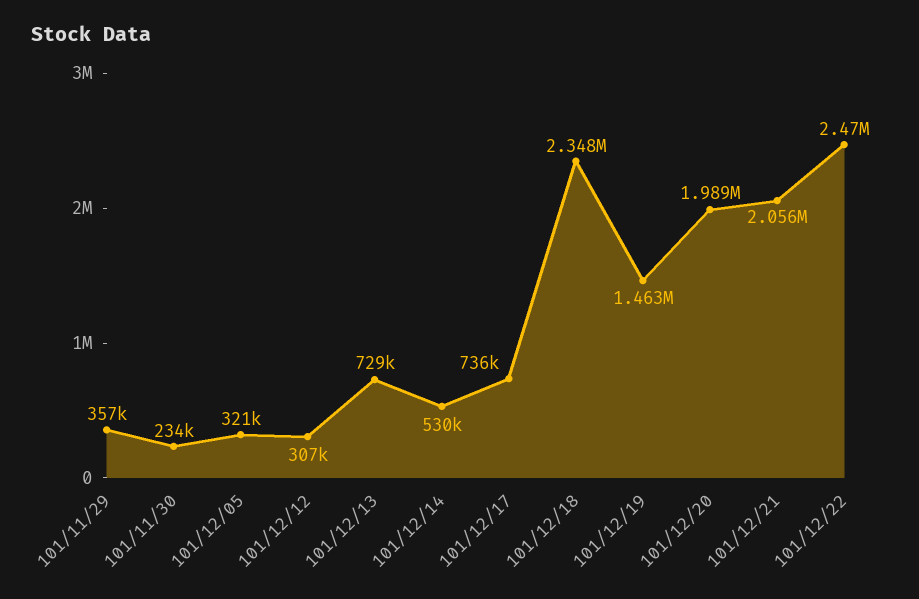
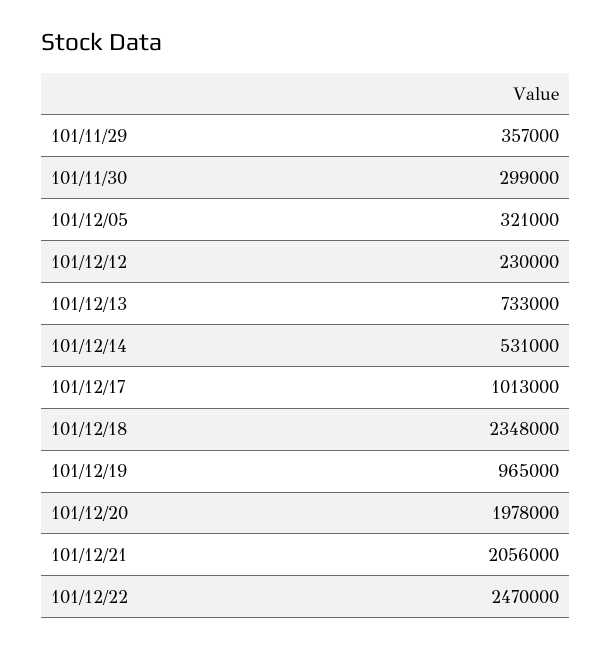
101/11/30: 234000 -> 299000
101/12/12: 307000 -> 230000
101/12/13: 729000 -> 733000
101/12/14: 530000 -> 531000
101/12/17: 736000 -> 1013000
101/12/19: 1463000 -> 965000
101/12/20: 1989000 -> 1978000

